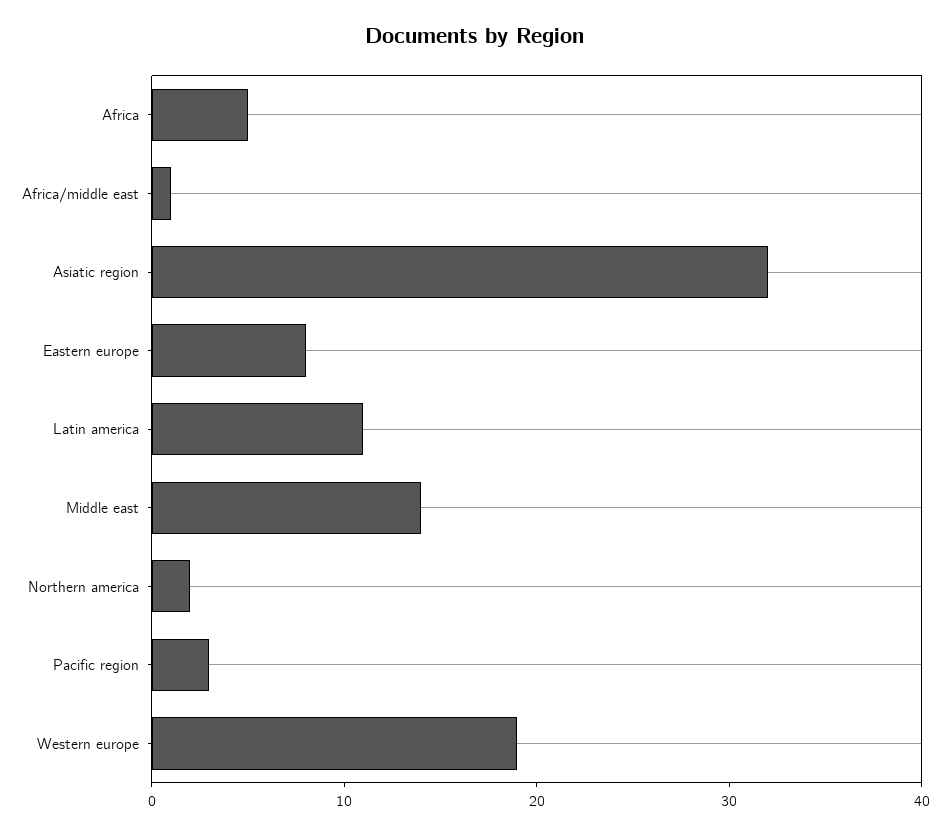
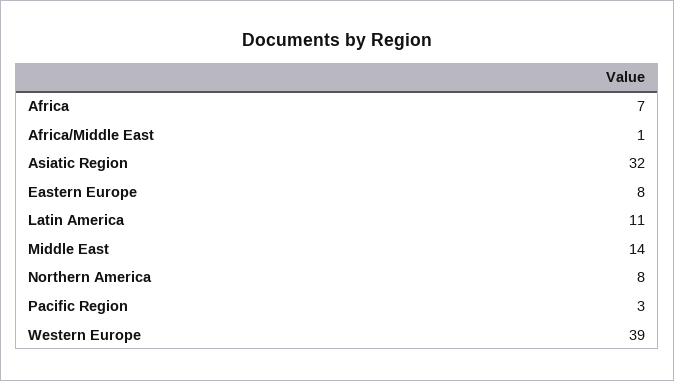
Africa: 5 -> 7
Northern america: 2 -> 8
Western europe: 19 -> 39

